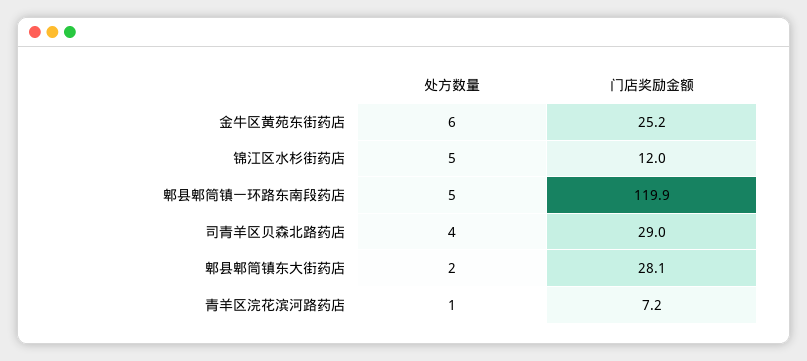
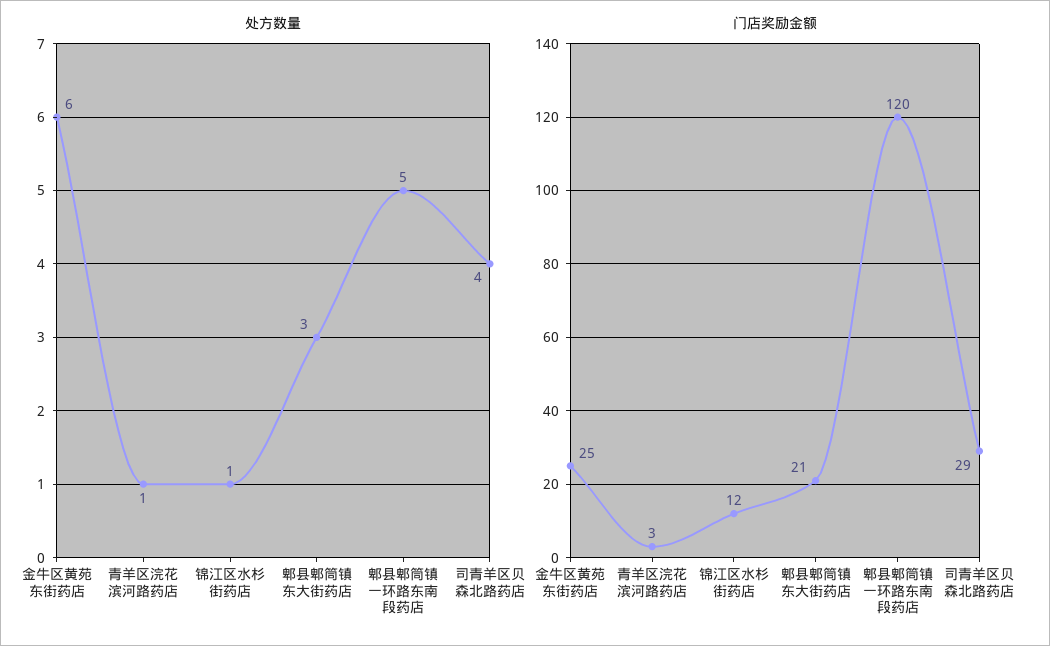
处方数量, 锦江区水杉街药店: 5 -> 1
处方数量, 郫县郫筒镇东大街药店: 2 -> 3
门店奖励金额, 郫县郫筒镇东大街药店: 28.1 -> 21
门店奖励金额, 青羊区浣花滨河路药店: 7.2 -> 3

